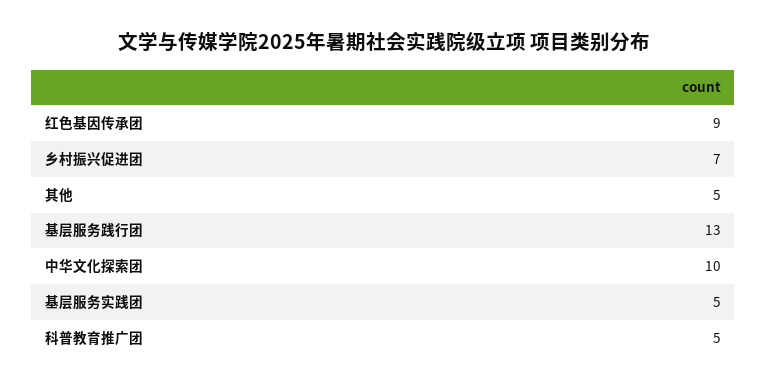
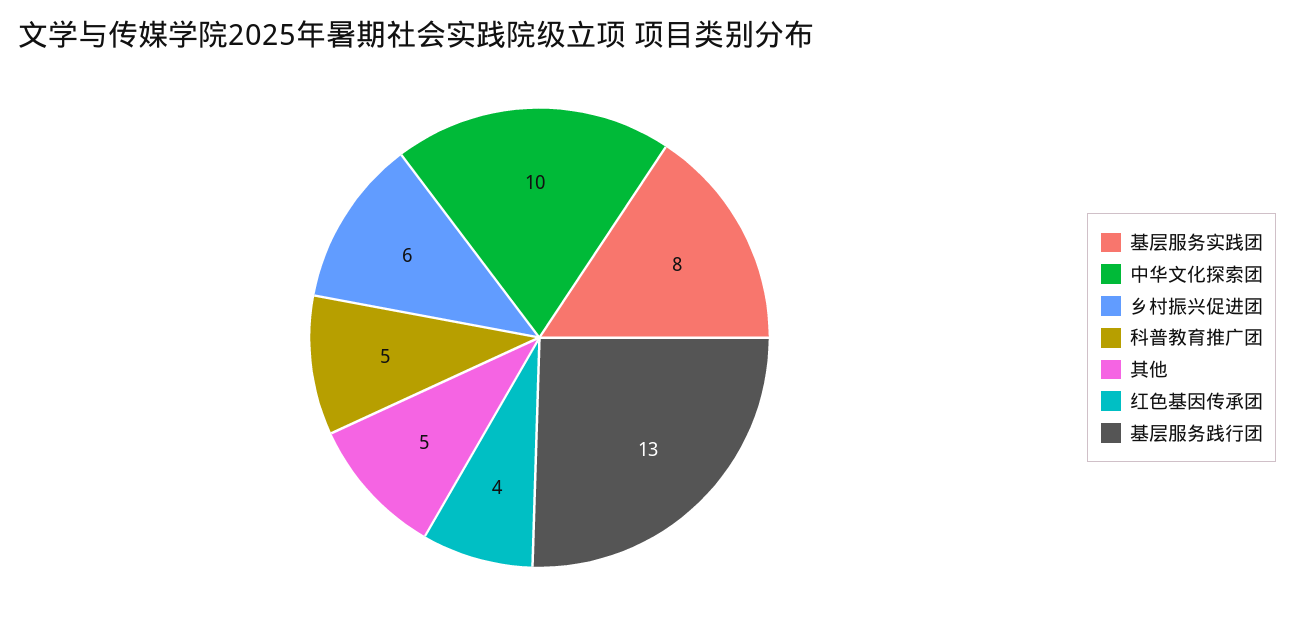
红色基因传承团: 9 -> 4
乡村振兴促进团: 7 -> 6
基层服务实践团: 5 -> 8

